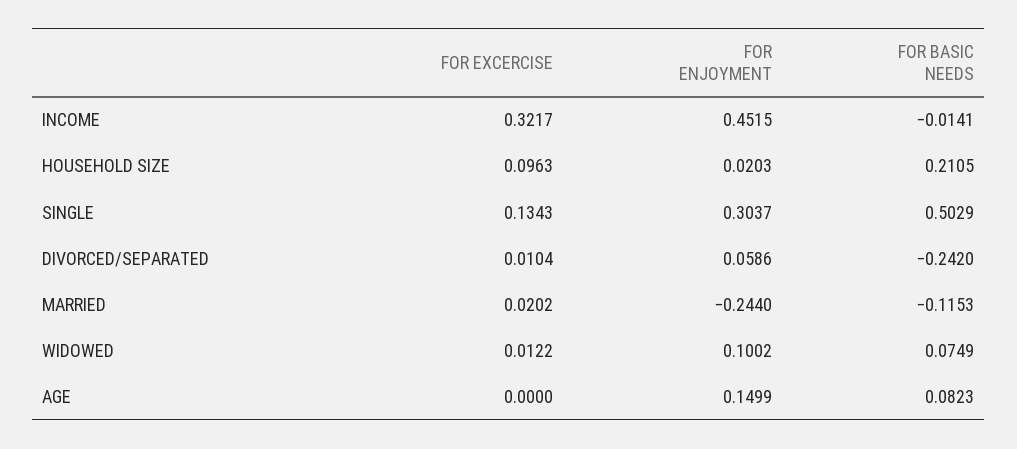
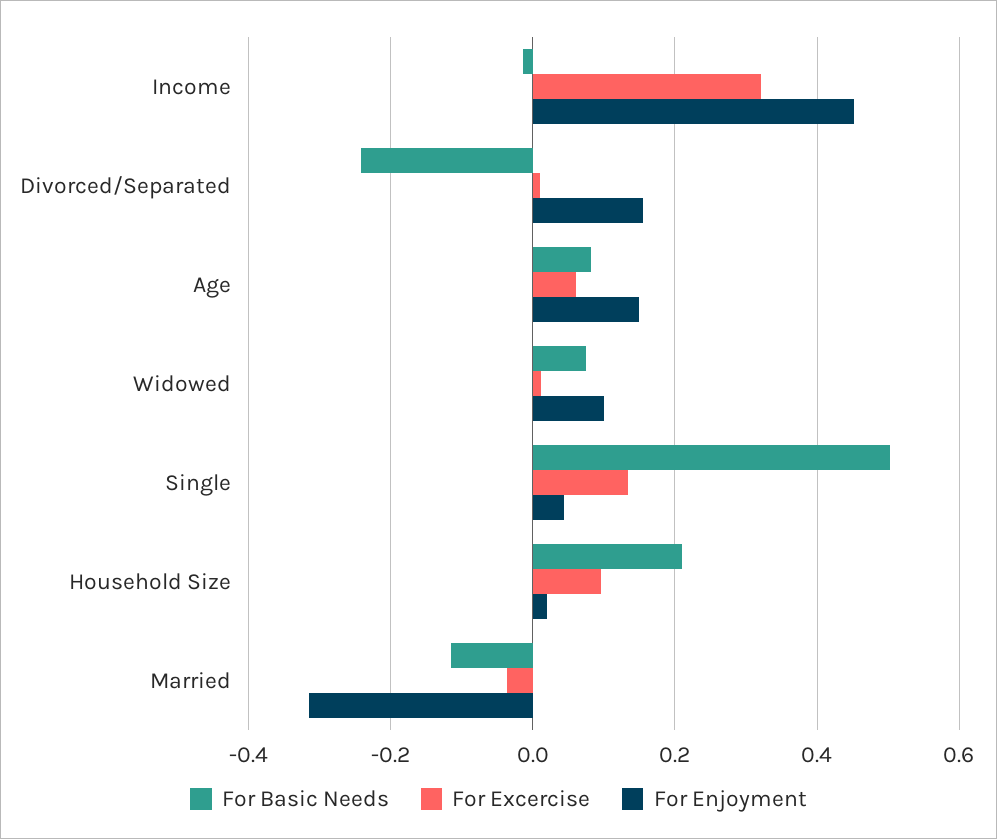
FOR ENJOYMENT, SINGLE: 0.3037 -> 0.04
FOR ENJOYMENT, DIVORCED/SEPARATED: 0.0586 -> 0.16
FOR EXCERCISE, MARRIED: 0.0202 -> -0.04
FOR ENJOYMENT, MARRIED: -0.244 -> -0.32
FOR EXCERCISE, AGE: 0 -> 0.06

